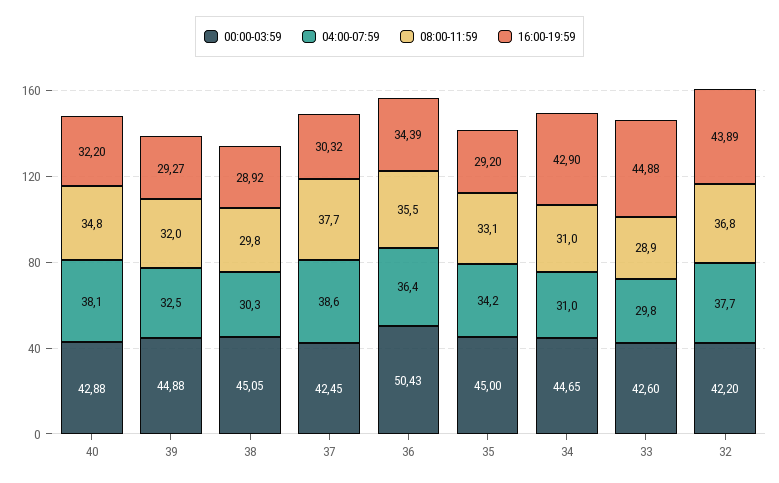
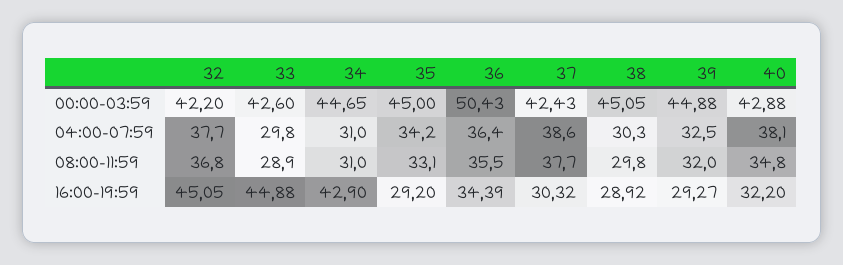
00:00-03:59, 37: 42.45 -> 42.43
16:00-19:59, 32: 43.89 -> 45.05

